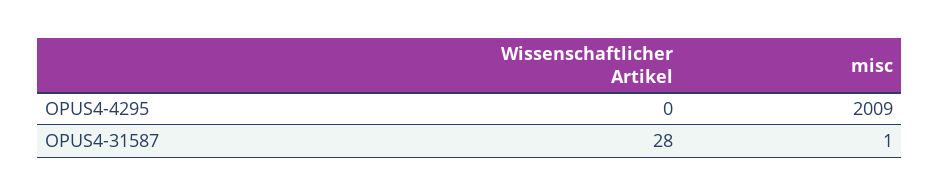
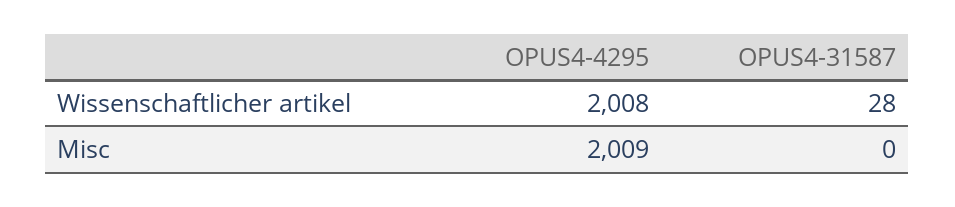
Wissenschaftlicher Artikel, OPUS4-4295: 0 -> 2008
misc, OPUS4-31587: 1 -> 0

